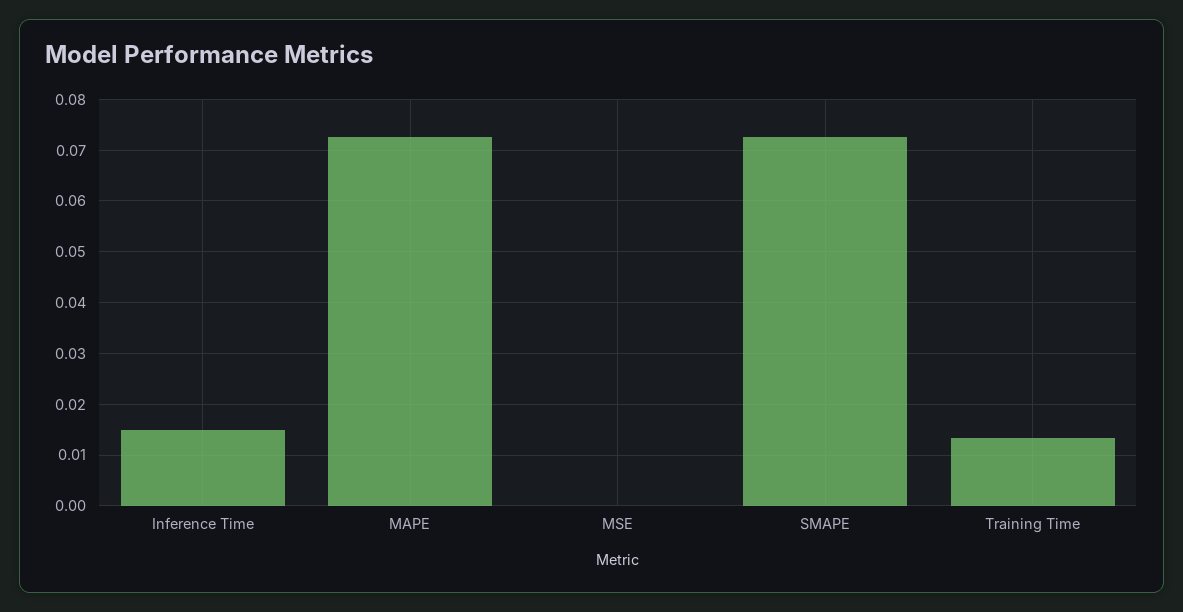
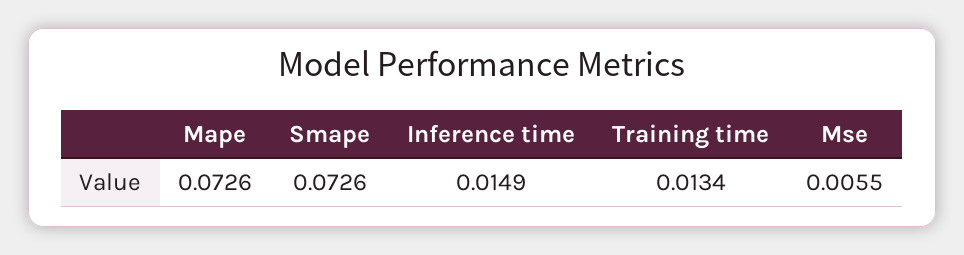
MSE: 0 -> 0.0055

